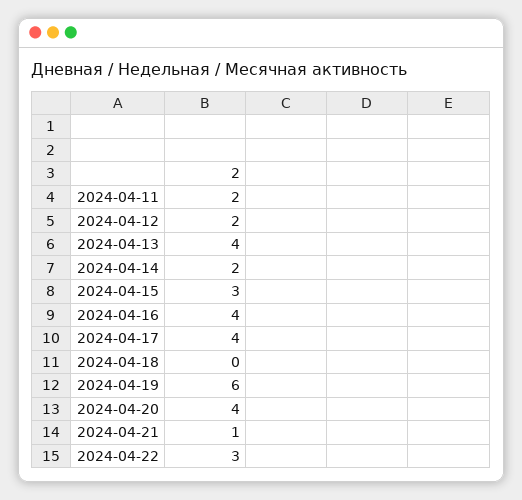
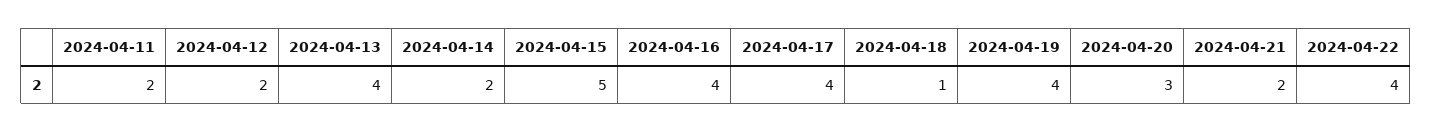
2024-04-15: 3 -> 5
2024-04-18: 0 -> 1
2024-04-19: 6 -> 4
2024-04-20: 4 -> 3
2024-04-21: 1 -> 2
2024-04-22: 3 -> 4

